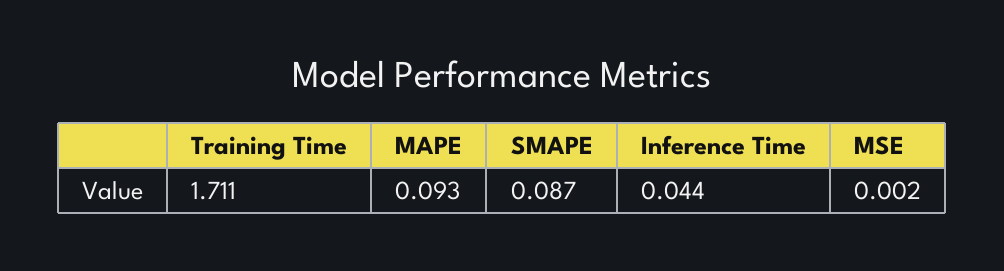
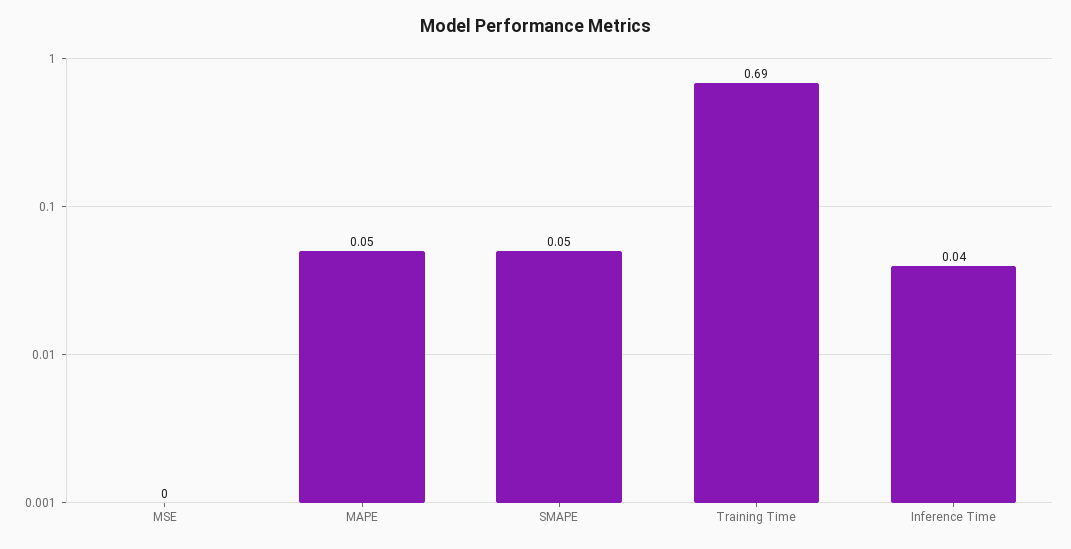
Training Time: 1.711 -> 0.69
MAPE: 0.093 -> 0.05
SMAPE: 0.087 -> 0.05

